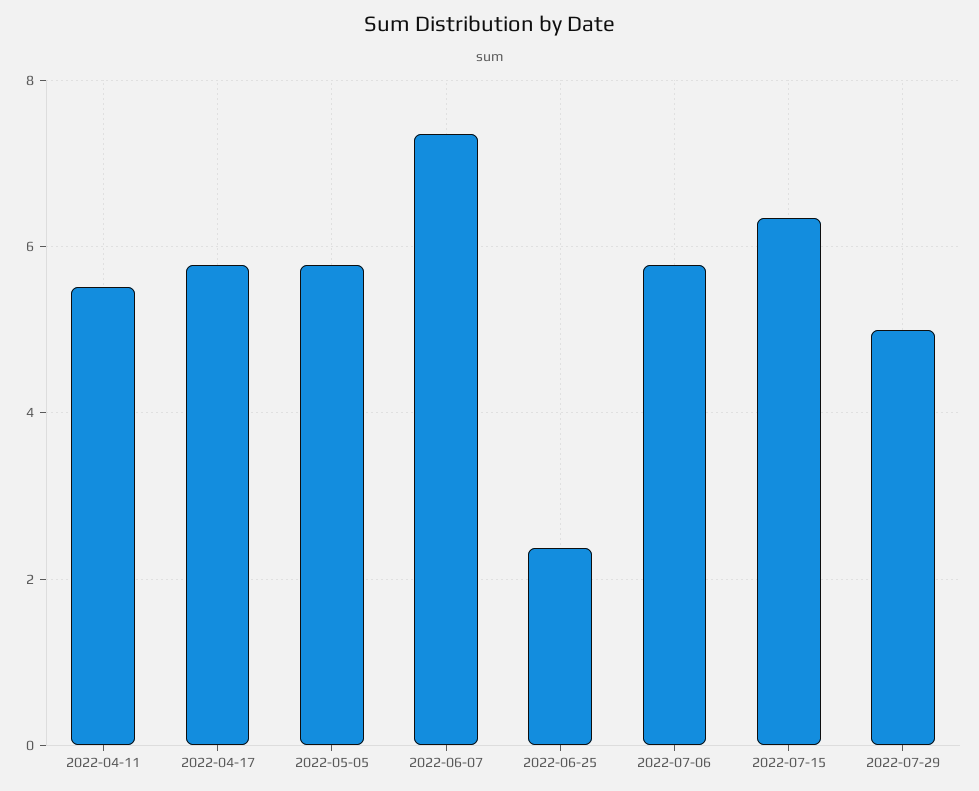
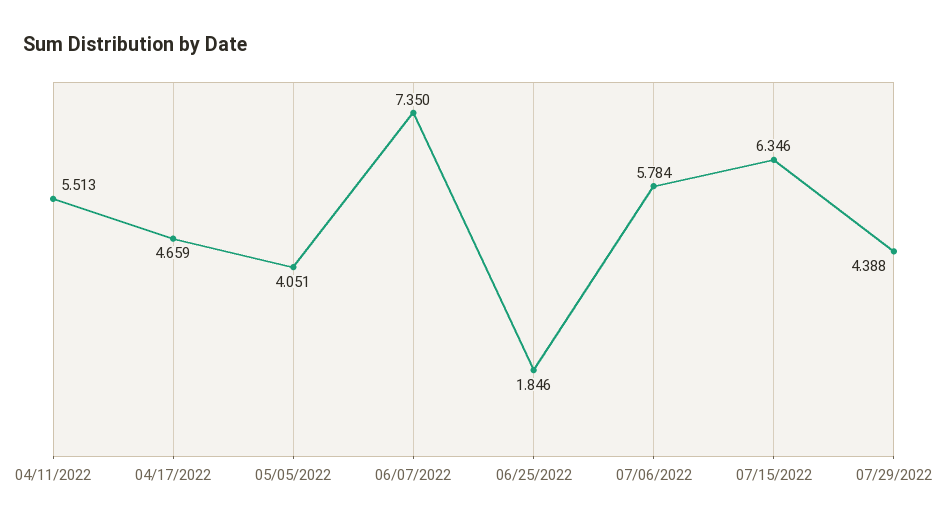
2022-04-17: 5.8 -> 4.659
2022-05-05: 5.8 -> 4.051
2022-06-25: 2.4 -> 1.846
2022-07-29: 5 -> 4.388

